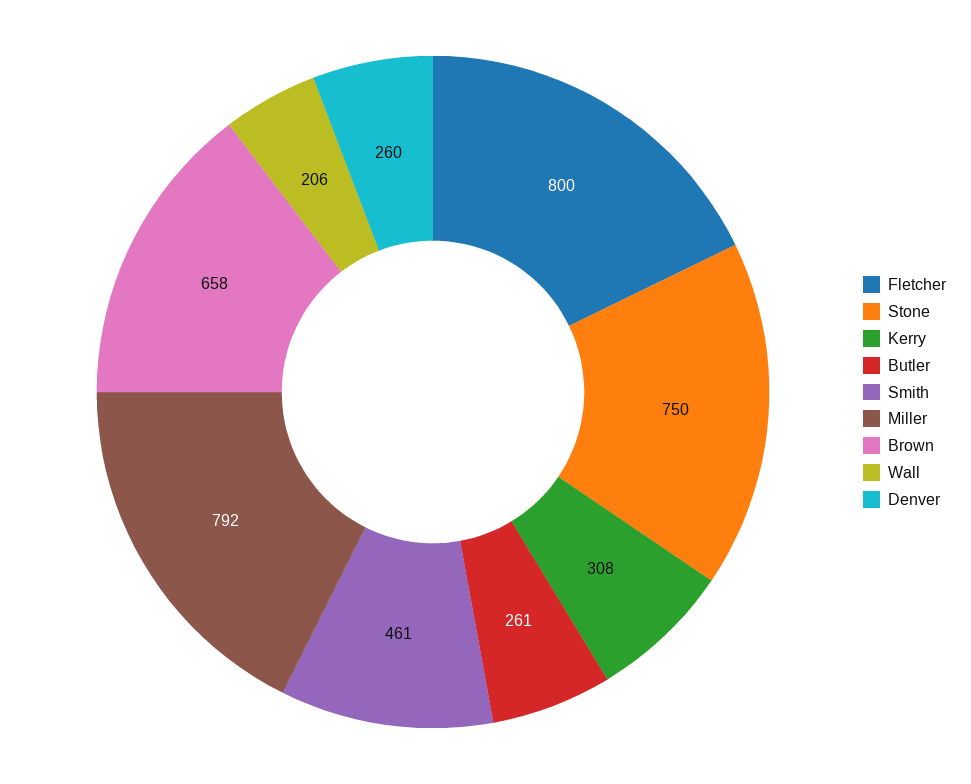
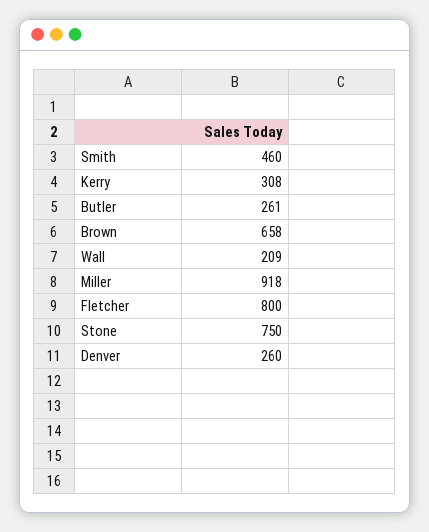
Smith: 461 -> 460
Miller: 792 -> 918
Wall: 206 -> 209

